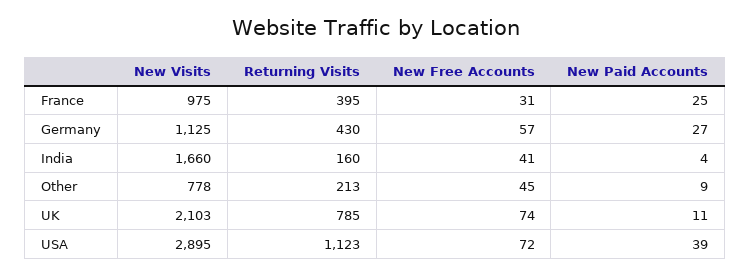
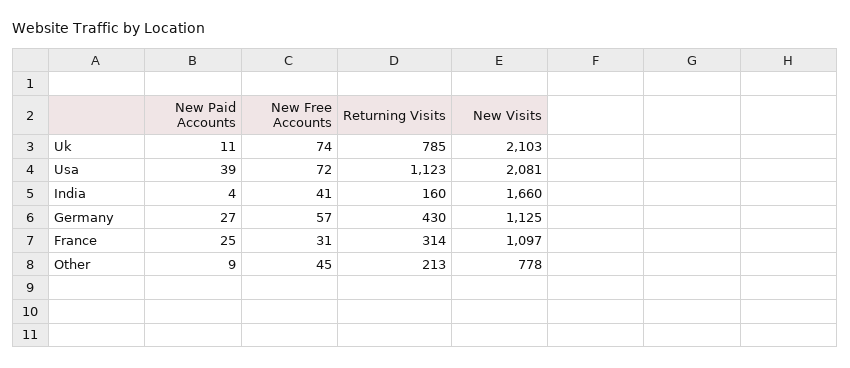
New Visits, France: 975 -> 1097
Returning Visits, France: 395 -> 314
New Visits, USA: 2895 -> 2081

